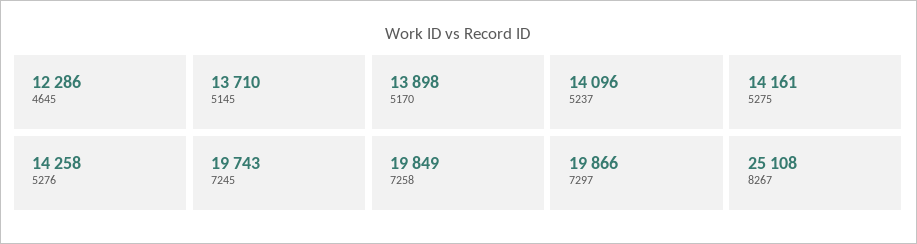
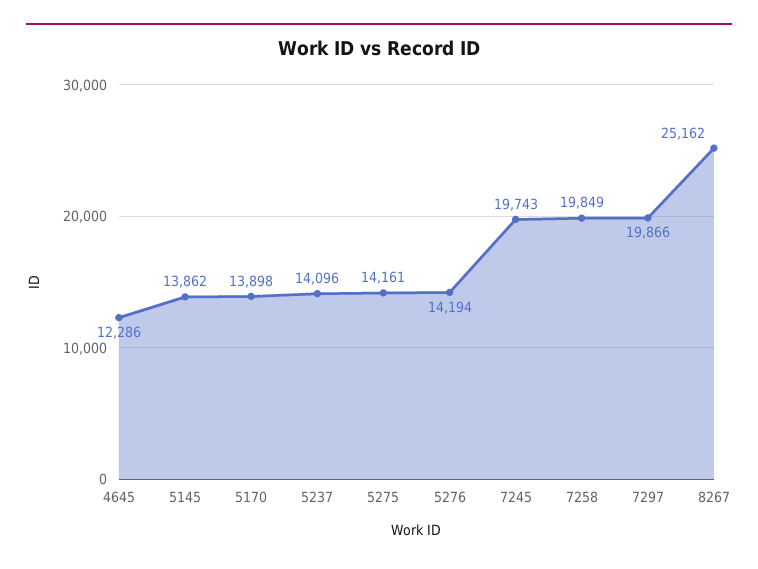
5145: 13710 -> 13862
5276: 14258 -> 14194
8267: 25108 -> 25162

